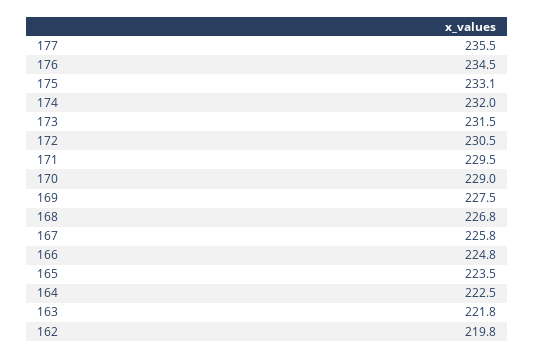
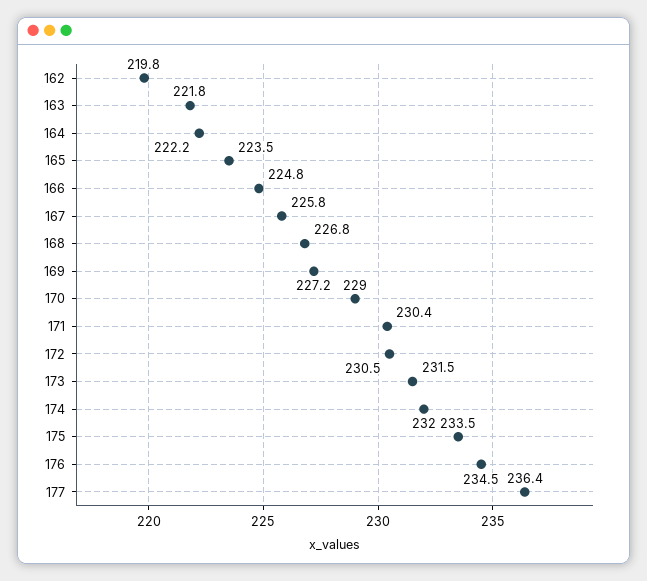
177: 235.5 -> 236.4
175: 233.1 -> 233.5
171: 229.5 -> 230.4
169: 227.5 -> 227.2
164: 222.5 -> 222.2

